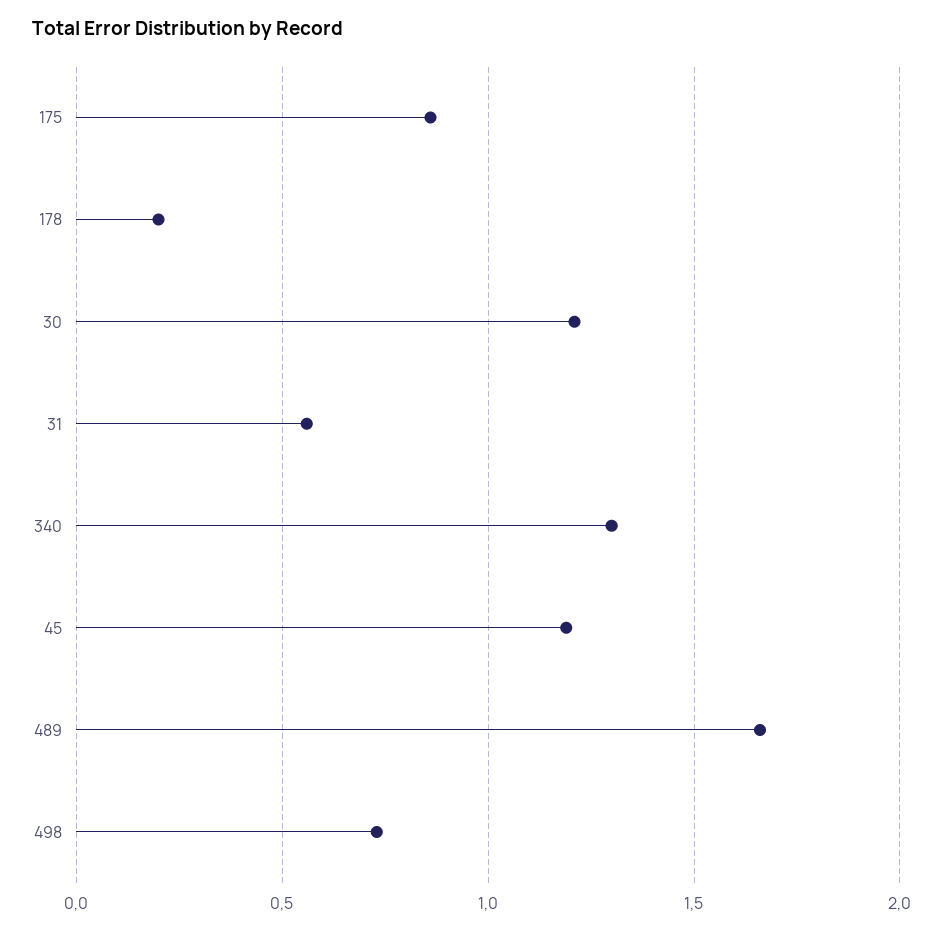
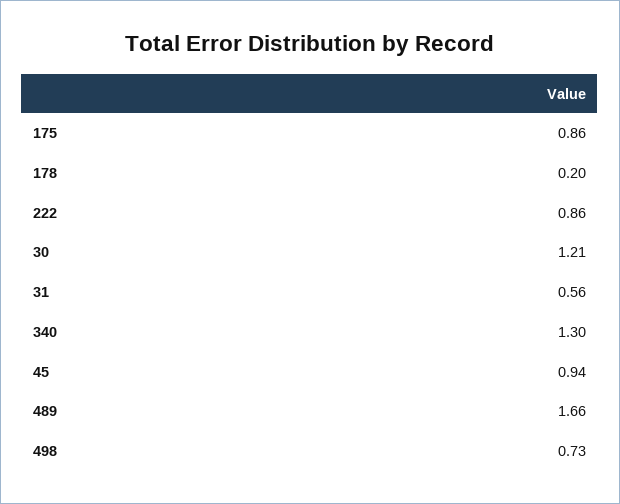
45: 1.2 -> 0.94
222: none -> 0.86

